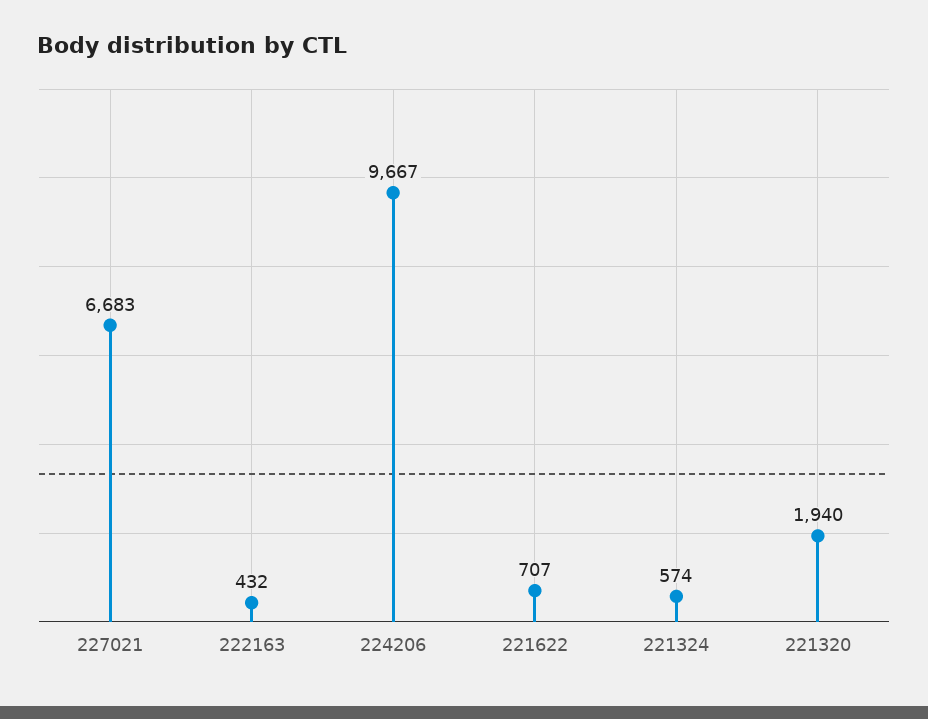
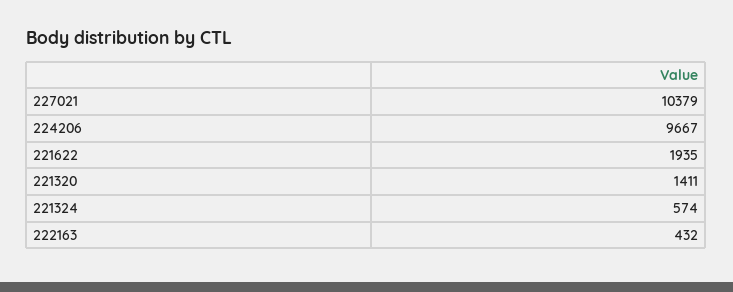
227021: 6683 -> 10379
221622: 707 -> 1935
221320: 1940 -> 1411

